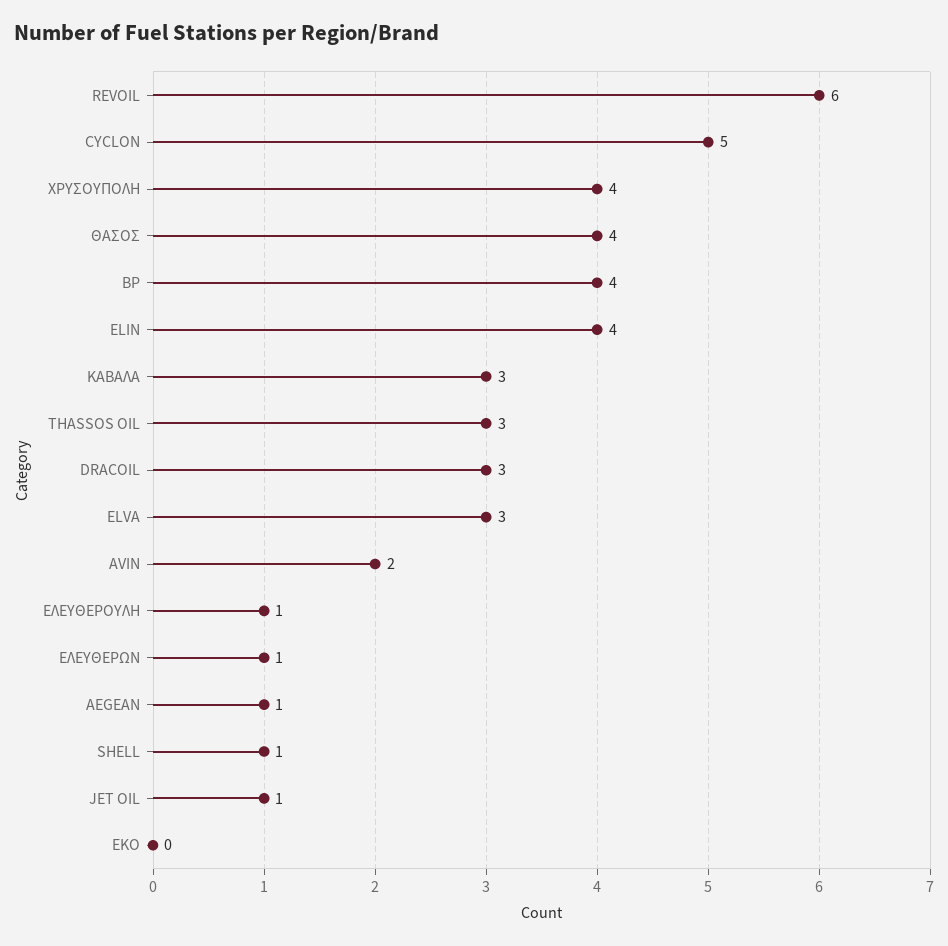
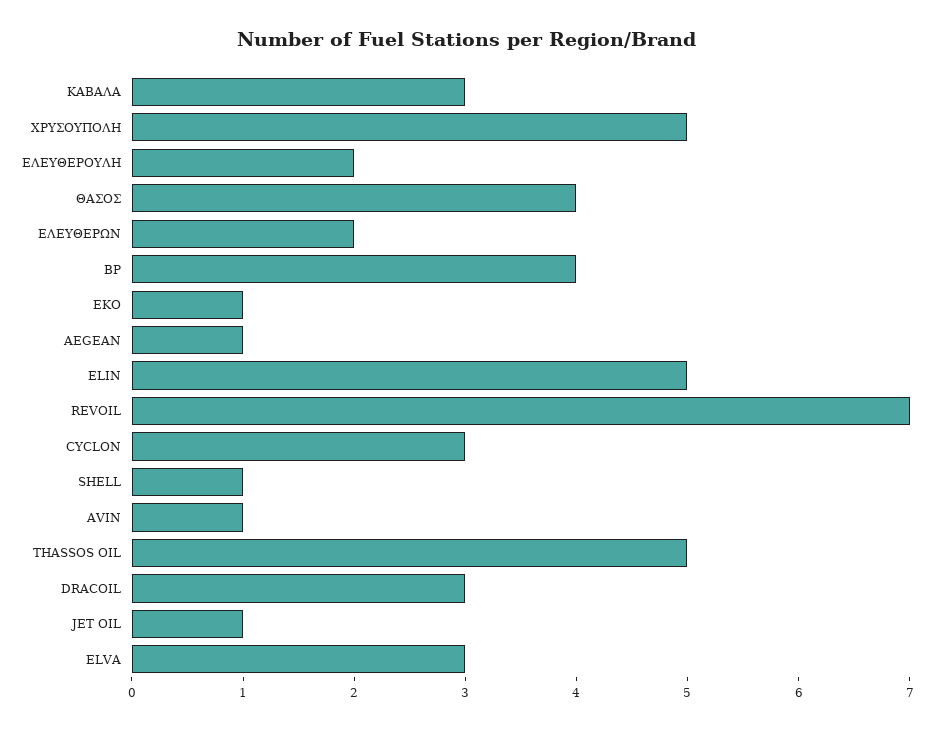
REVOIL: 6 -> 7
CYCLON: 5 -> 3
ΧΡΥΣΟΥΠΟΛΗ: 4 -> 5
ELIN: 4 -> 5
THASSOS OIL: 3 -> 5
AVIN: 2 -> 1
ΕΛΕΥΘΕΡΟΥΛΗ: 1 -> 2
ΕΛΕΥΘΕΡΩΝ: 1 -> 2
EKO: 0 -> 1

